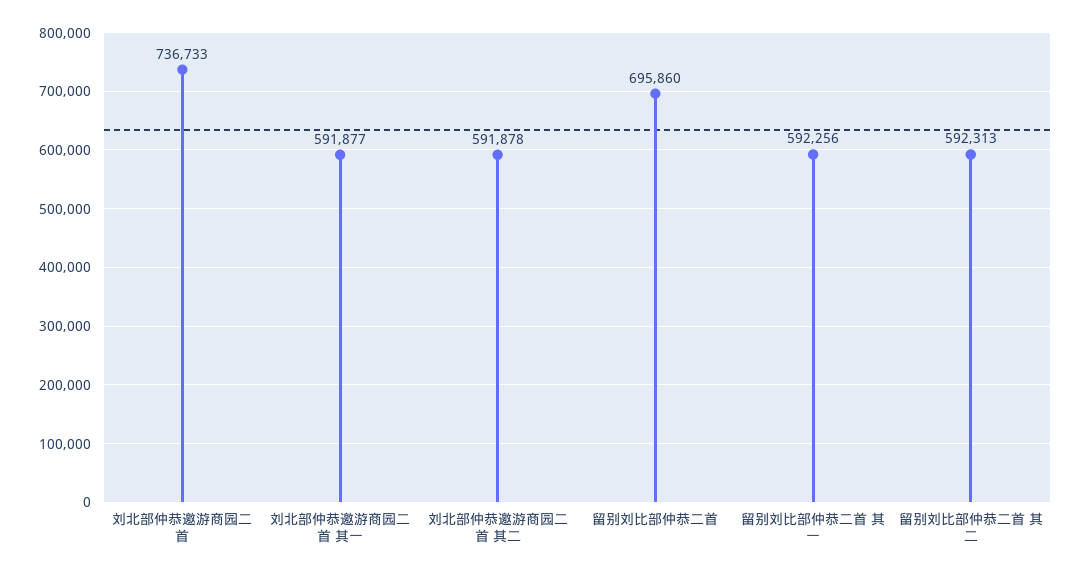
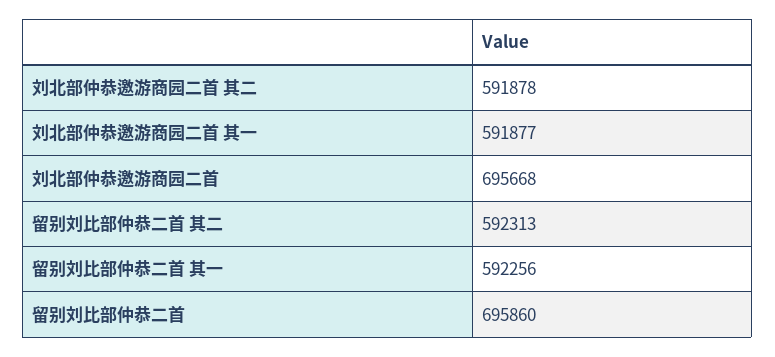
刘北部仲恭邀游商园二首: 736733 -> 695668

